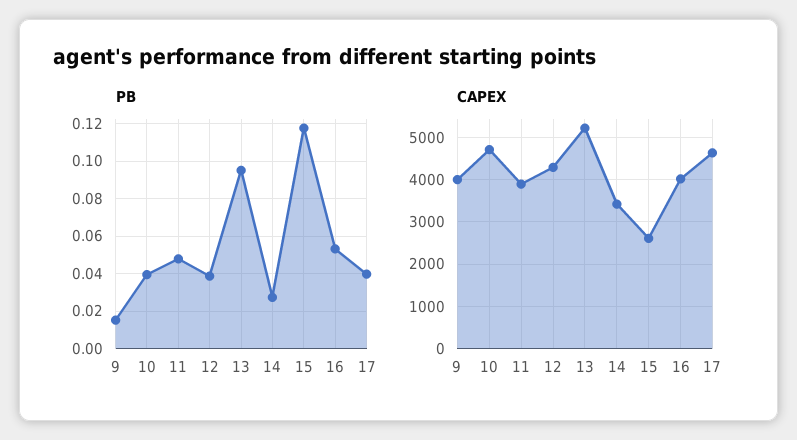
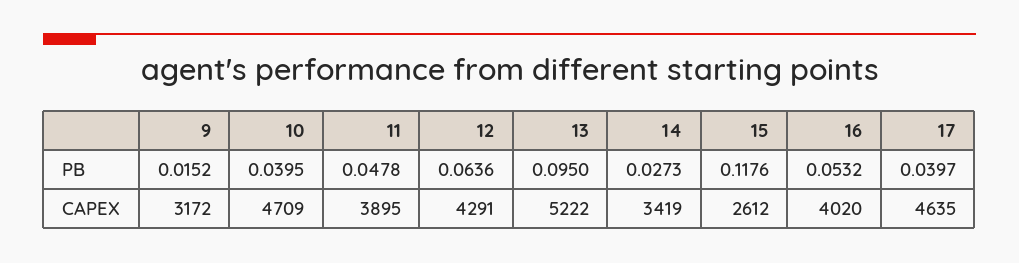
PB, 12: 0.04 -> 0.0636
CAPEX, 9: 4000 -> 3172

